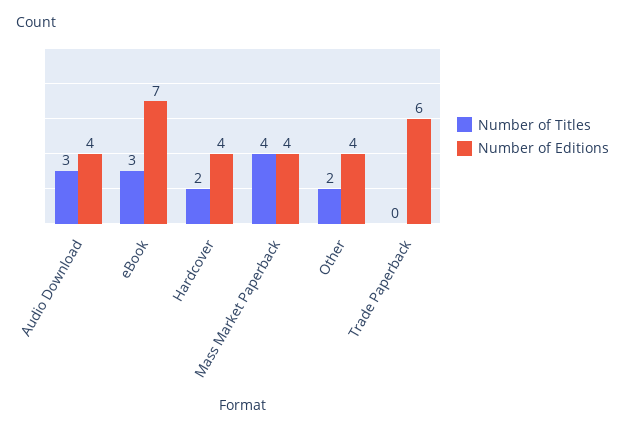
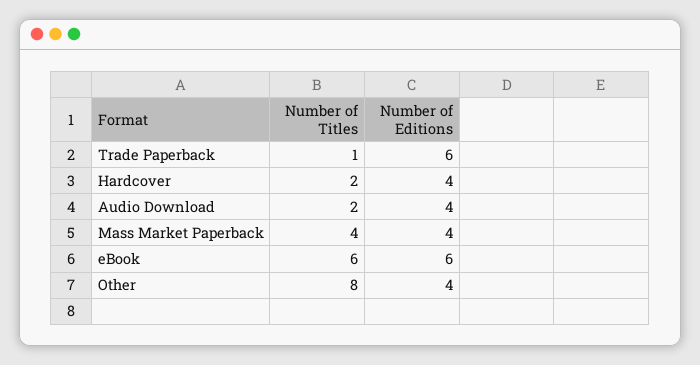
Number of Titles, Audio Download: 3 -> 2
Number of Titles, eBook: 3 -> 6
Number of Editions, eBook: 7 -> 6
Number of Titles, Other: 2 -> 8
Number of Titles, Trade Paperback: 0 -> 1

